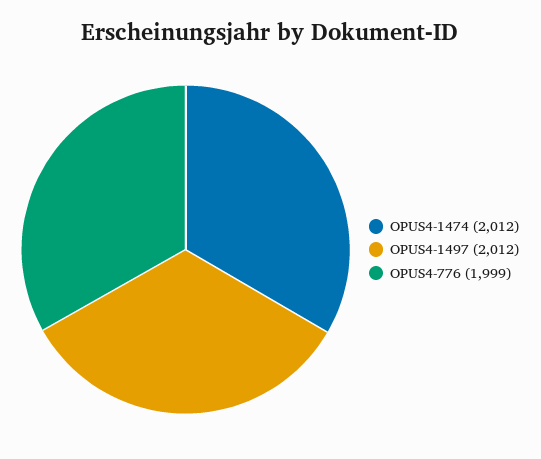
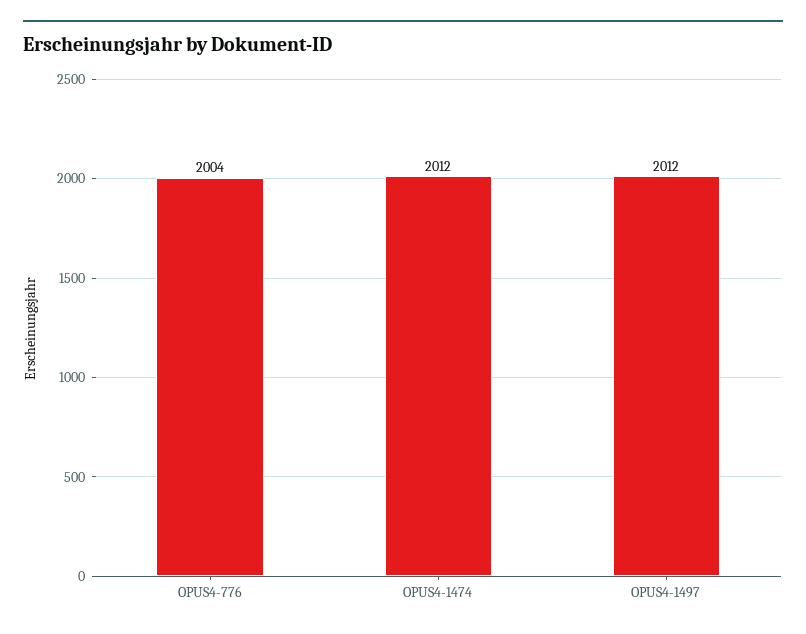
OPUS4-776: 1999 -> 2004

